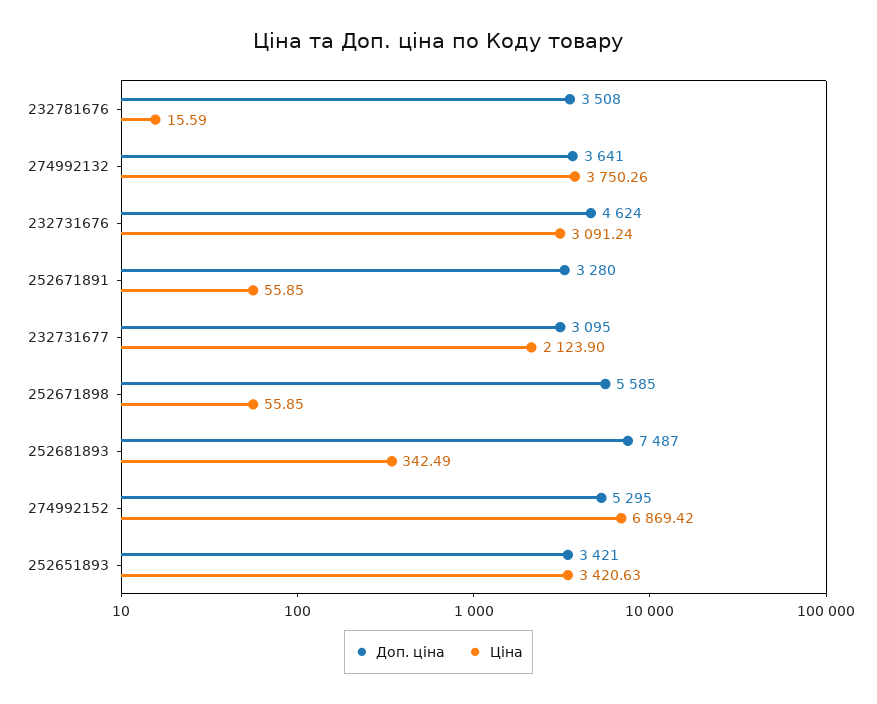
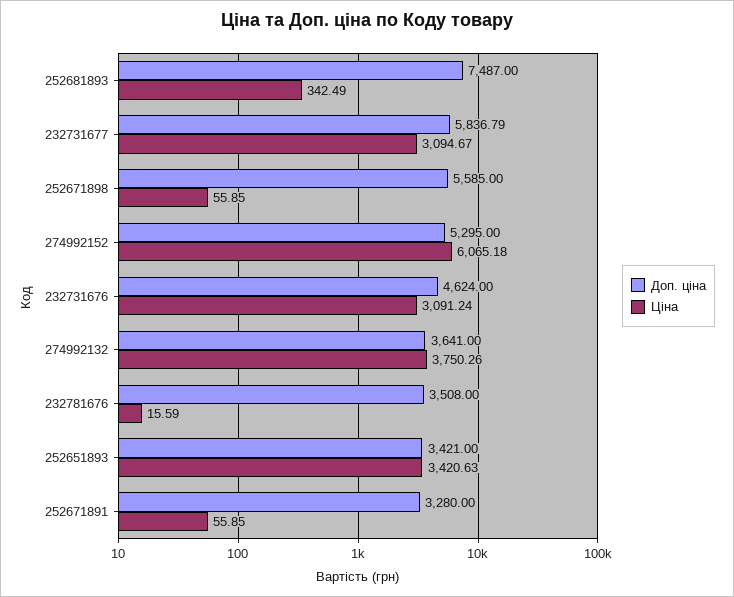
Доп. ціна, 232731677: 3095 -> 5836.79
Ціна, 232731677: 2123.9 -> 3094.67
Ціна, 274992152: 6869.42 -> 6065.18

